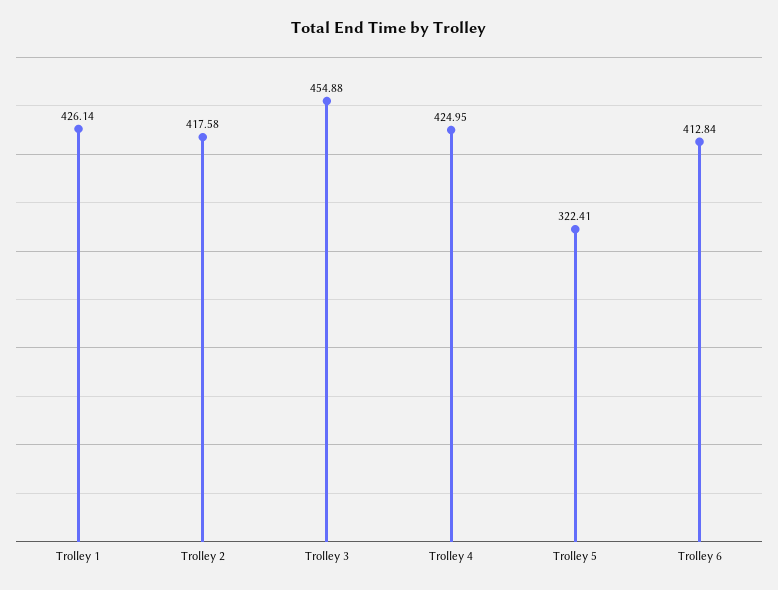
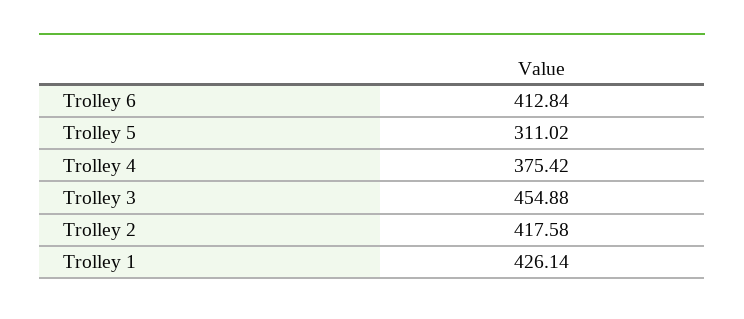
Trolley 4: 424.95 -> 375.42
Trolley 5: 322.41 -> 311.02

